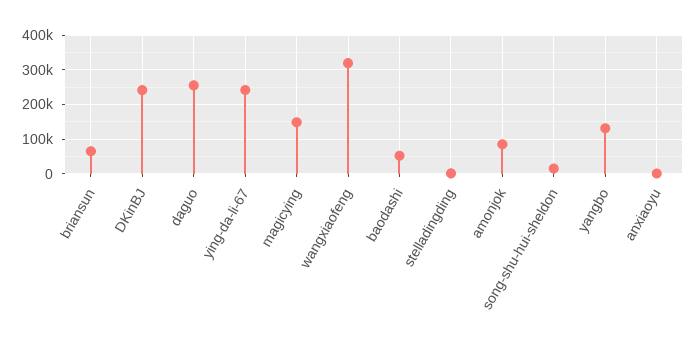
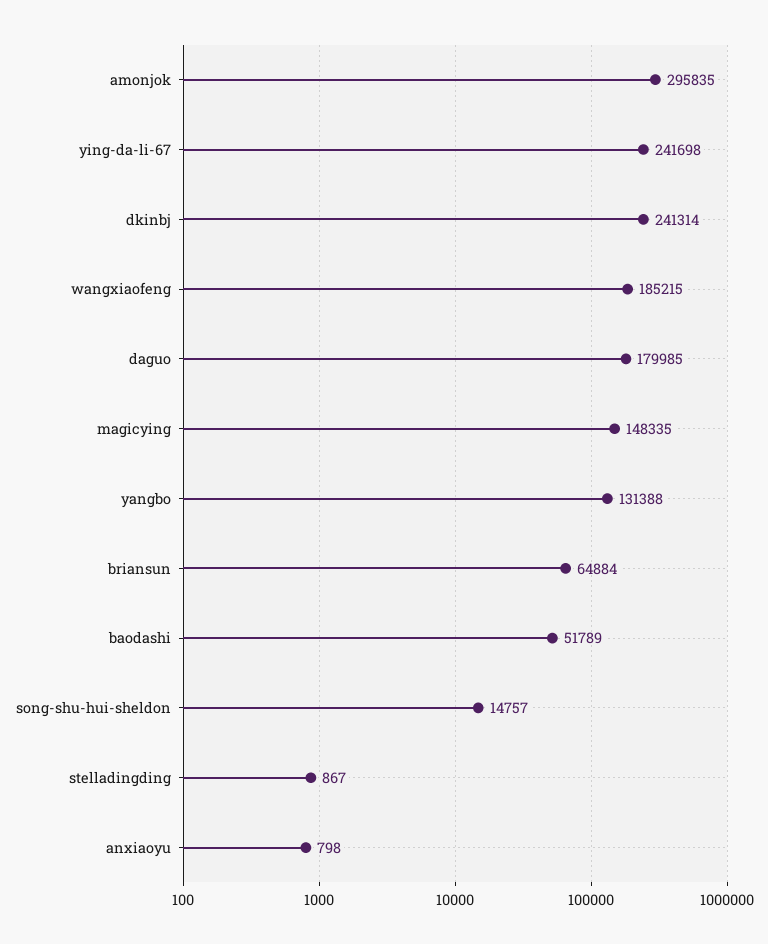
daguo: 260000 -> 179985
wangxiaofeng: 320000 -> 185215
amonjok: 80000 -> 295835

